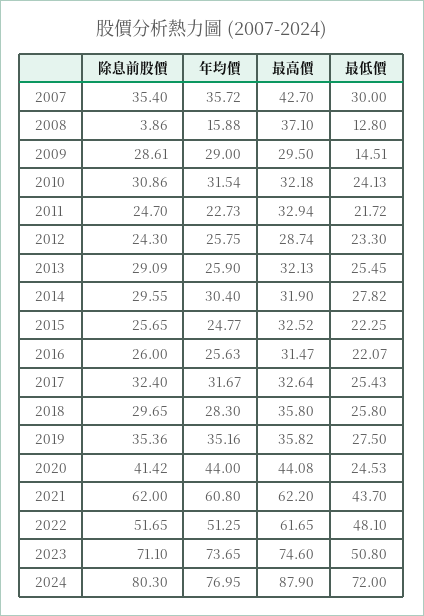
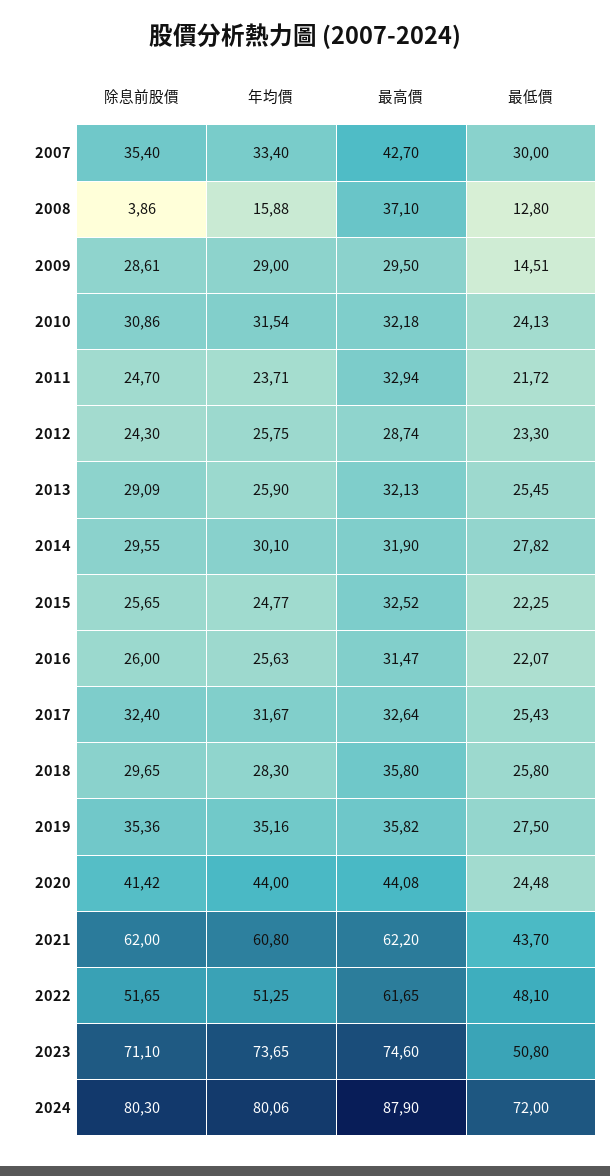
年均價, 2007: 35.72 -> 33.4
年均價, 2011: 22.73 -> 23.71
年均價, 2014: 30.4 -> 30.1
最低價, 2020: 24.53 -> 24.48
年均價, 2024: 76.95 -> 80.06

